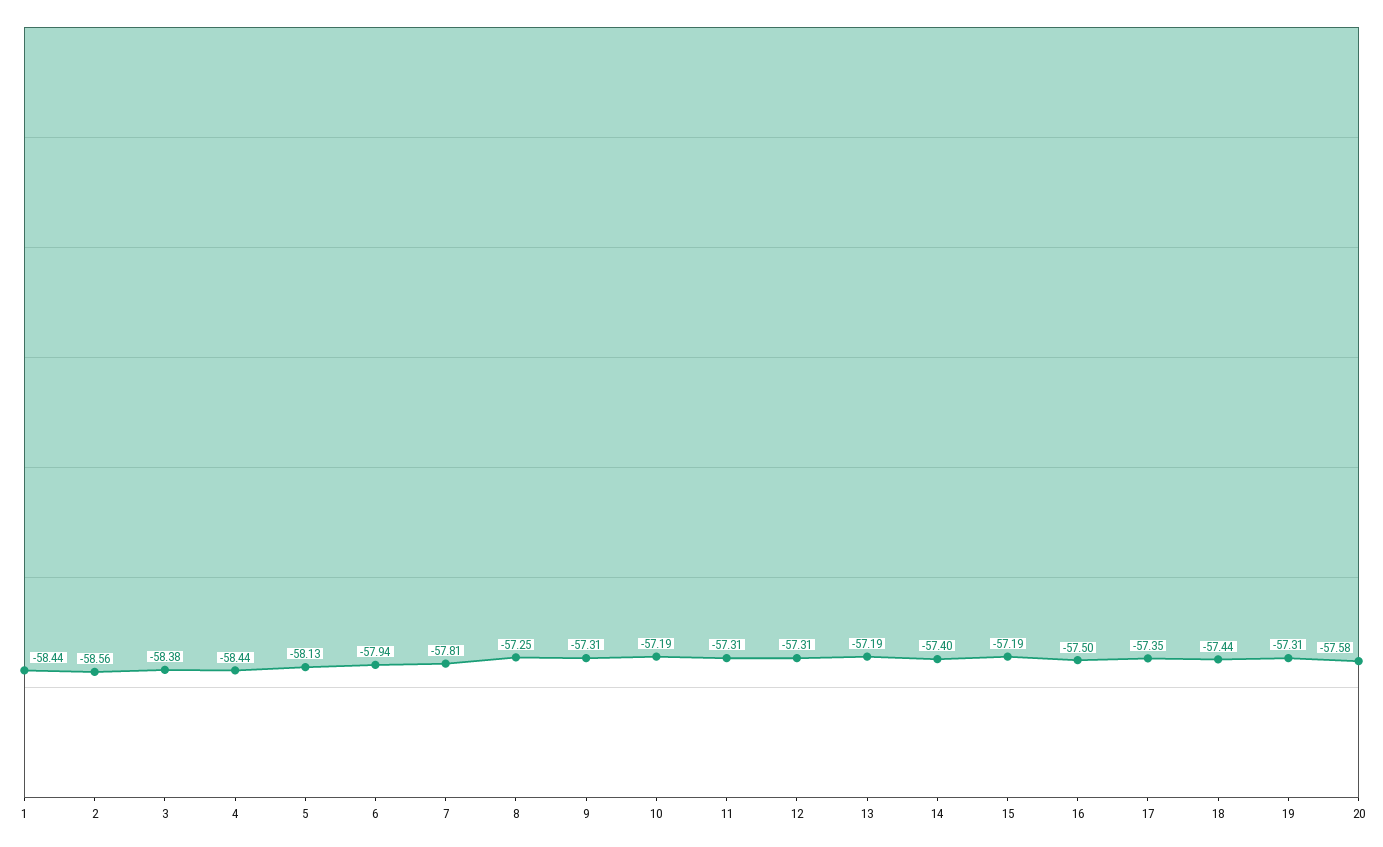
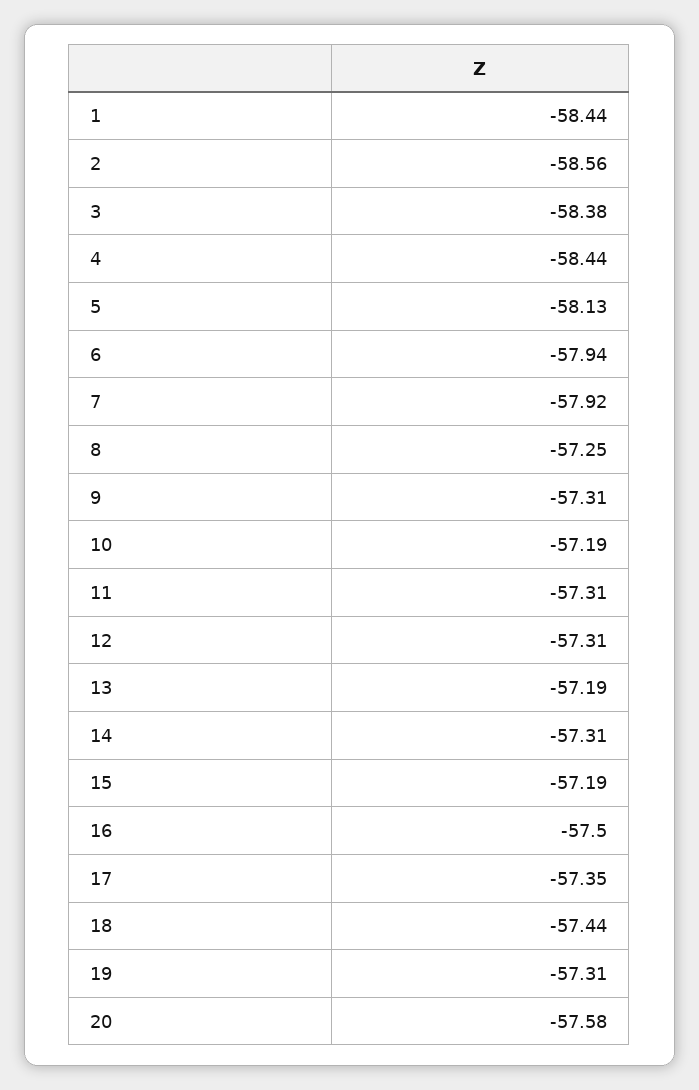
7: -57.81 -> -57.92
14: -57.4 -> -57.31

